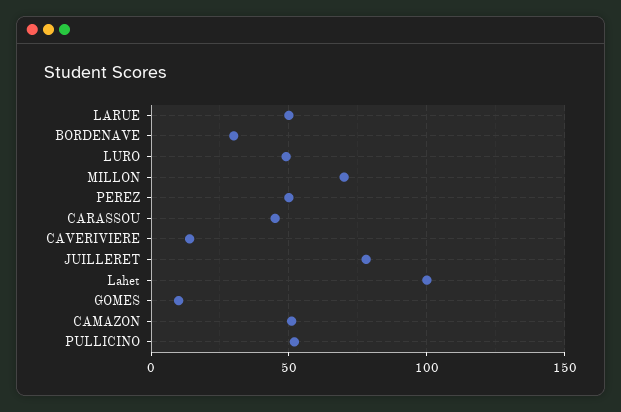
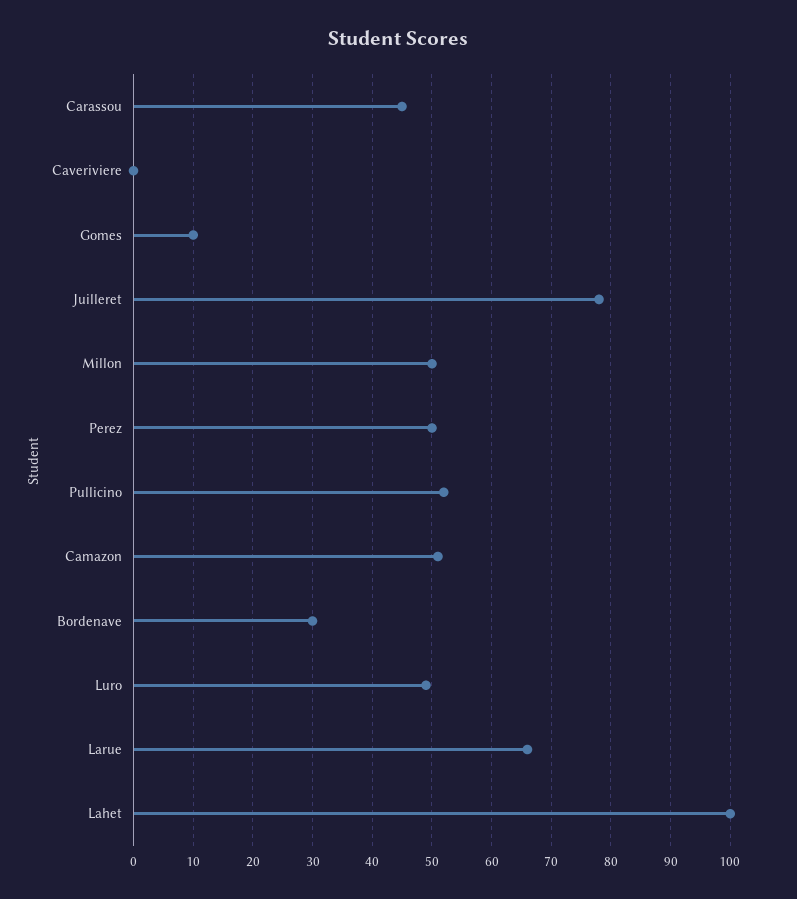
LARUE: 50 -> 65
MILLON: 70 -> 50
CAVERIVIERE: 15 -> 0

